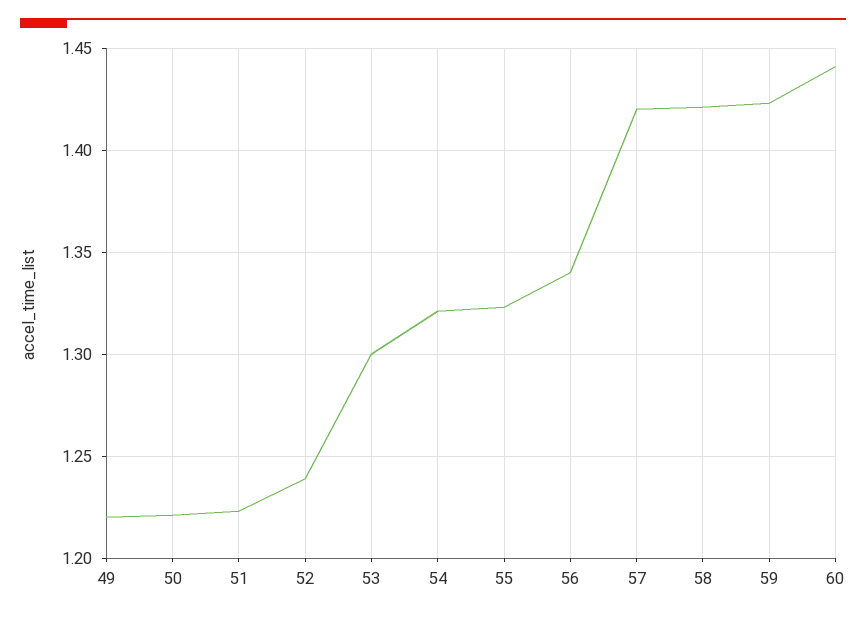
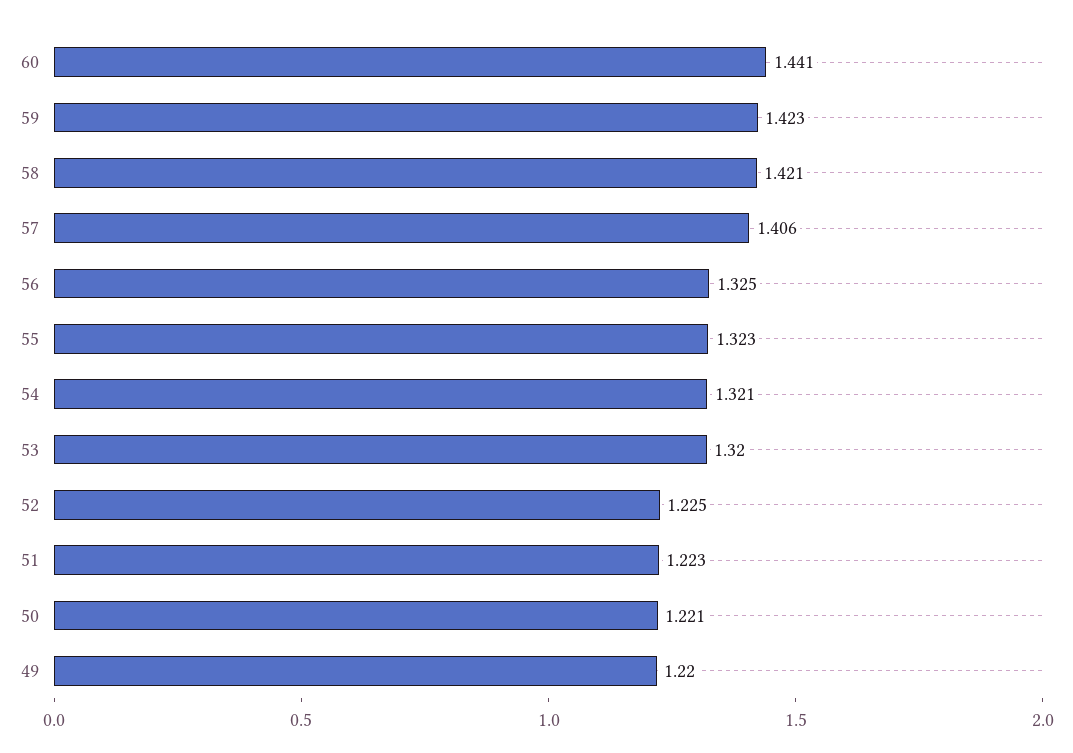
52: 1.24 -> 1.225
53: 1.3 -> 1.32
56: 1.34 -> 1.325
57: 1.42 -> 1.406

